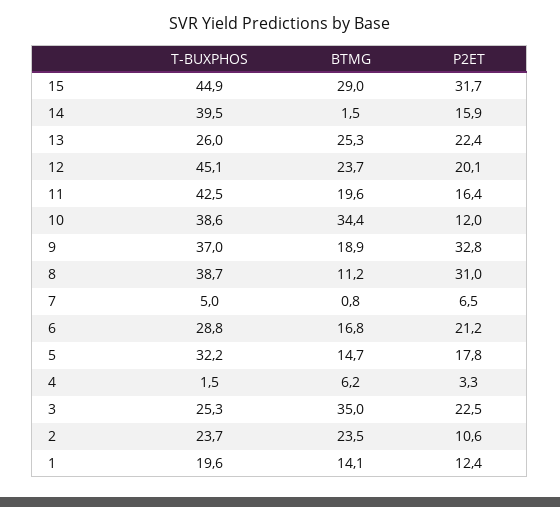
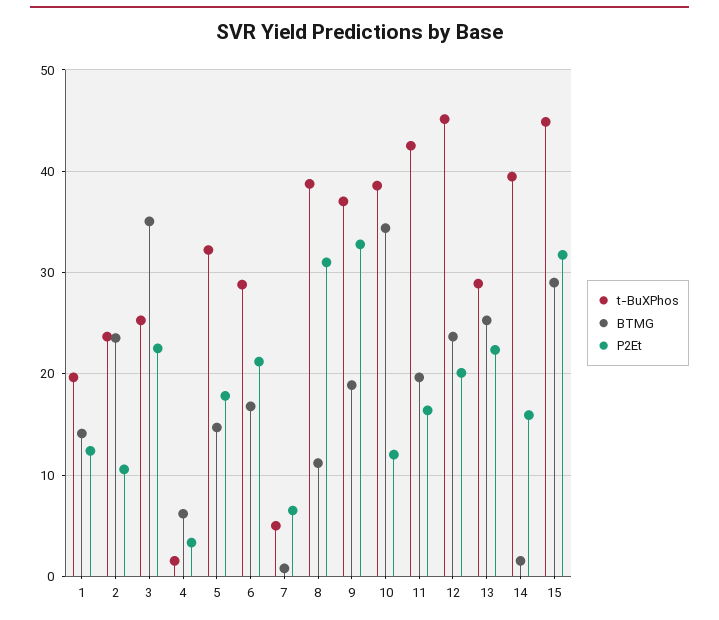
T-BUXPHOS, 13: 26 -> 29

